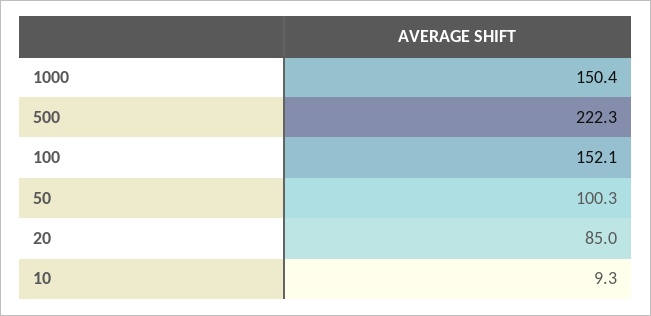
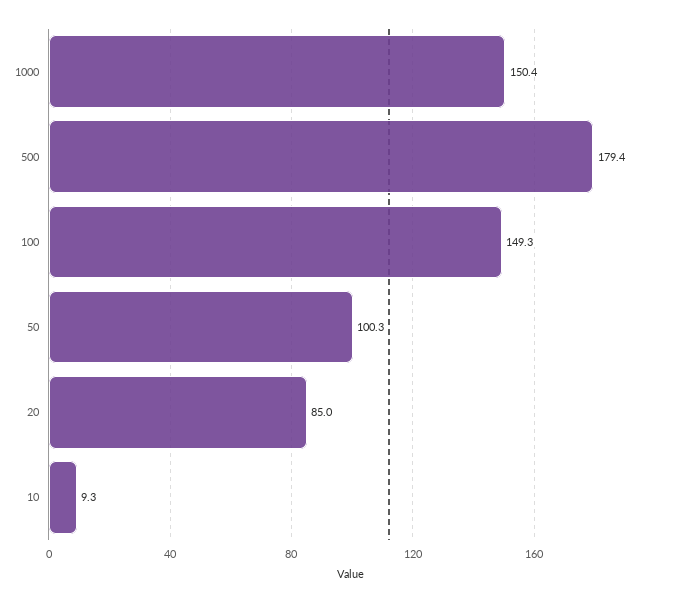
500: 222.3 -> 179.4
100: 152.1 -> 149.3

